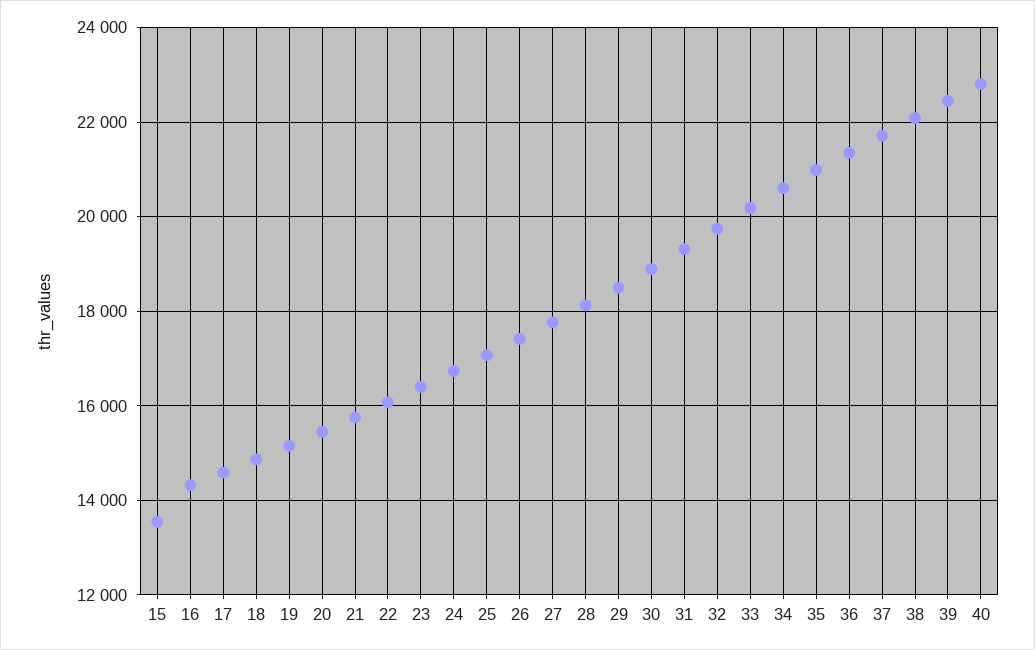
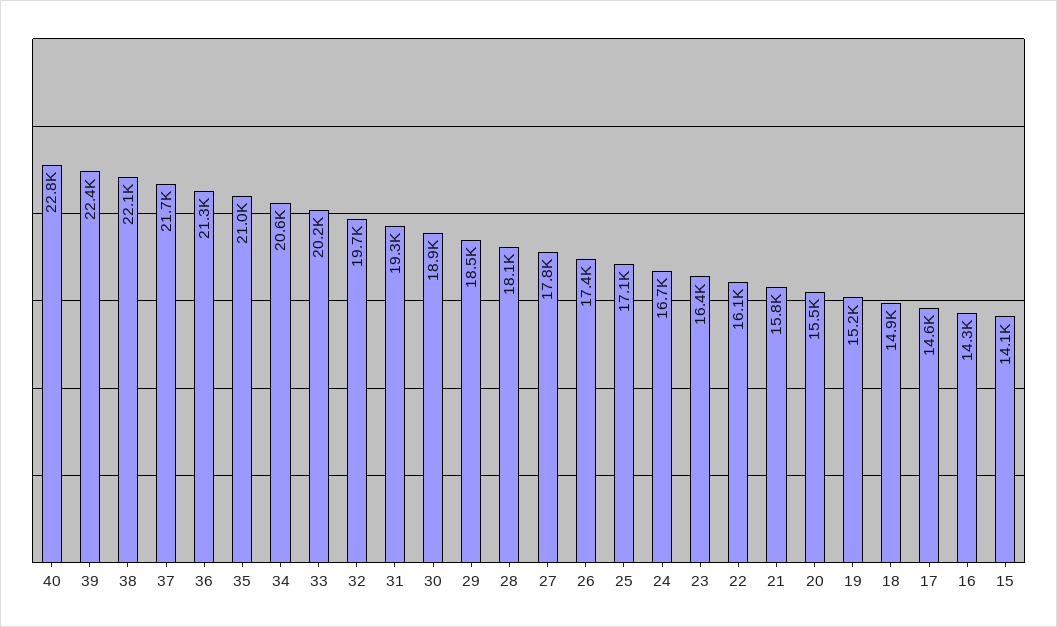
15: 13600 -> 14100

